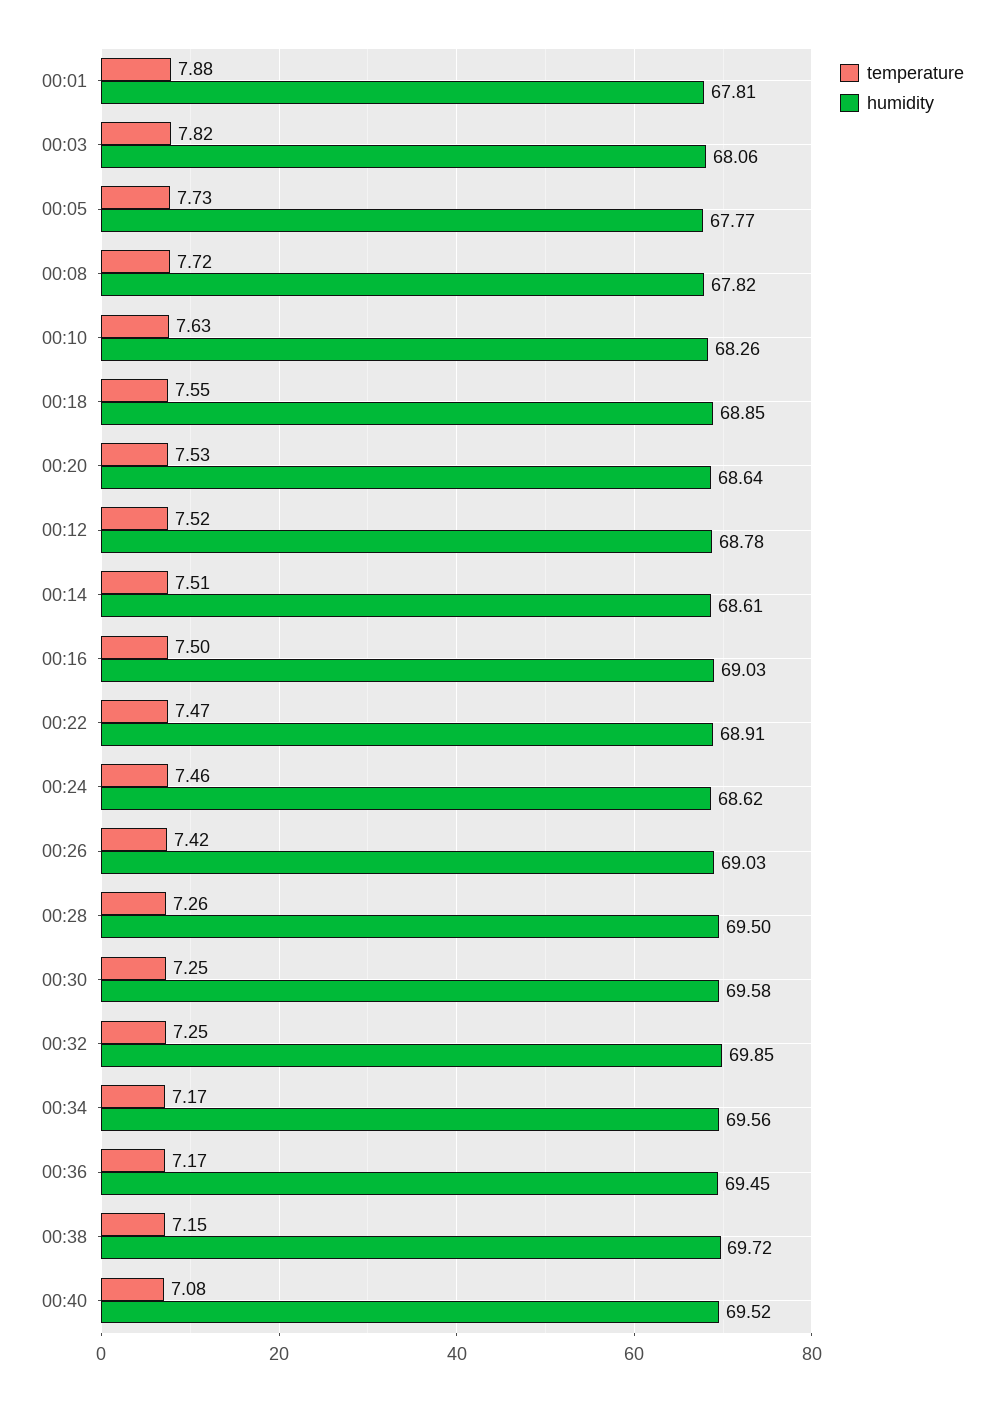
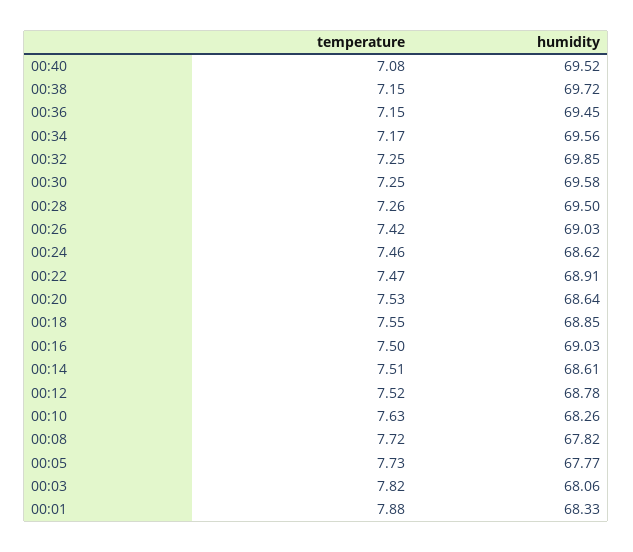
humidity, 00:01: 67.81 -> 68.33
temperature, 00:36: 7.17 -> 7.15

